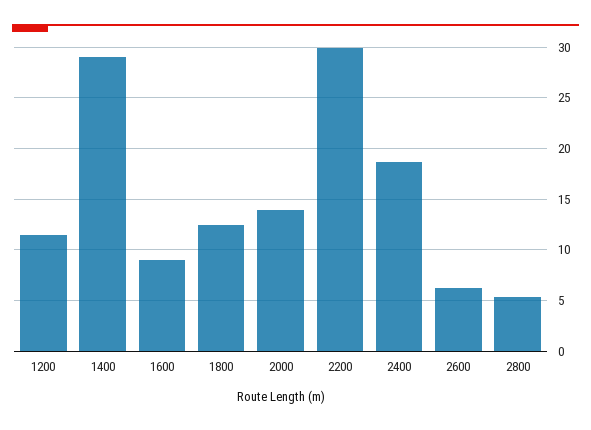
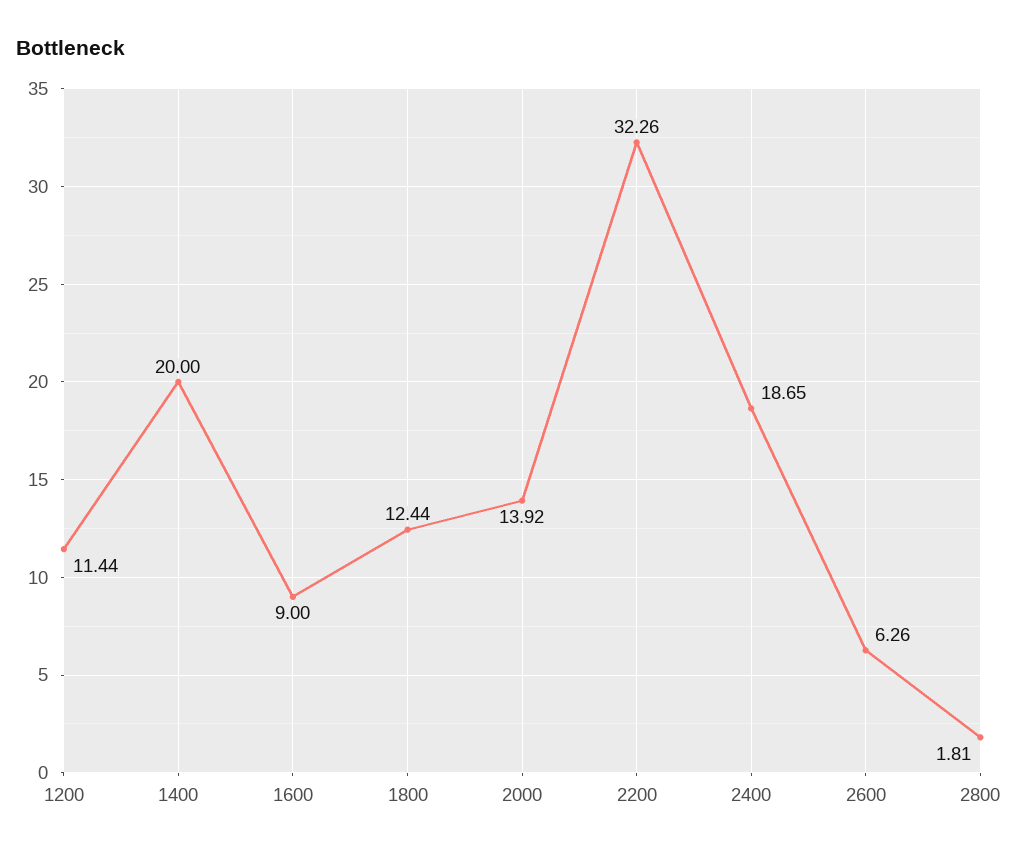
1400: 29 -> 20
2200: 30 -> 32.26
2800: 5 -> 1.81

